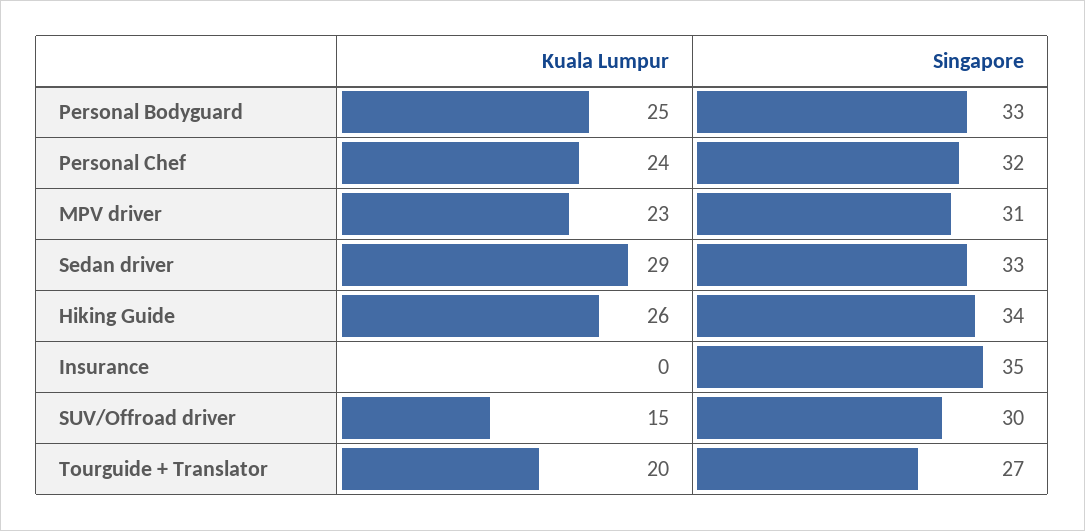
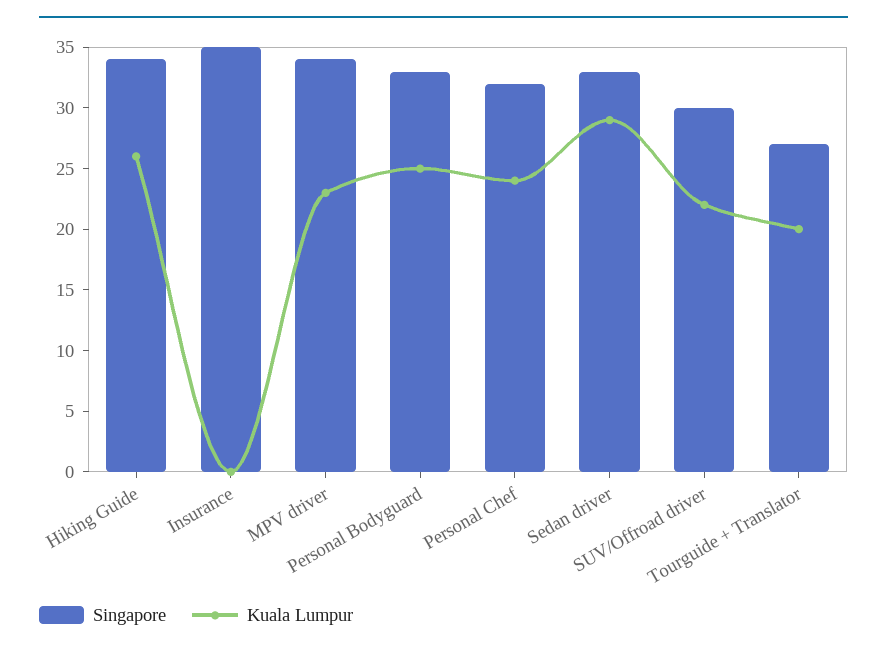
Singapore, MPV driver: 31 -> 34
Kuala Lumpur, SUV/Offroad driver: 15 -> 22

